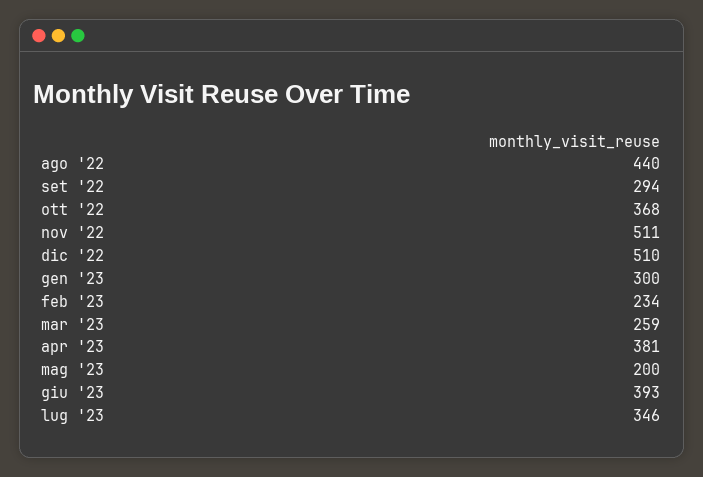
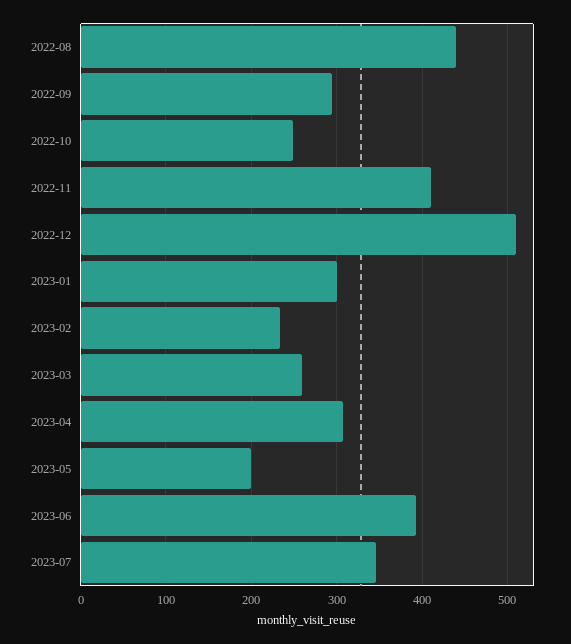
ott '22: 368 -> 250
nov '22: 511 -> 410
apr '23: 381 -> 310

